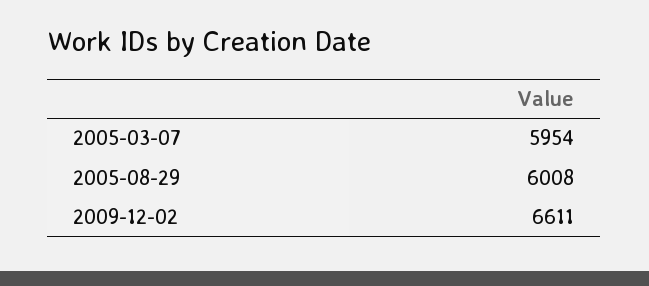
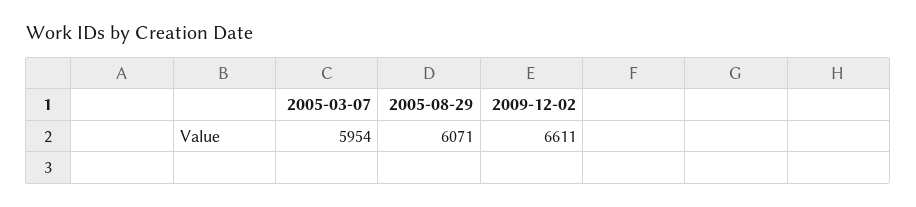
2005-08-29: 6008 -> 6071

